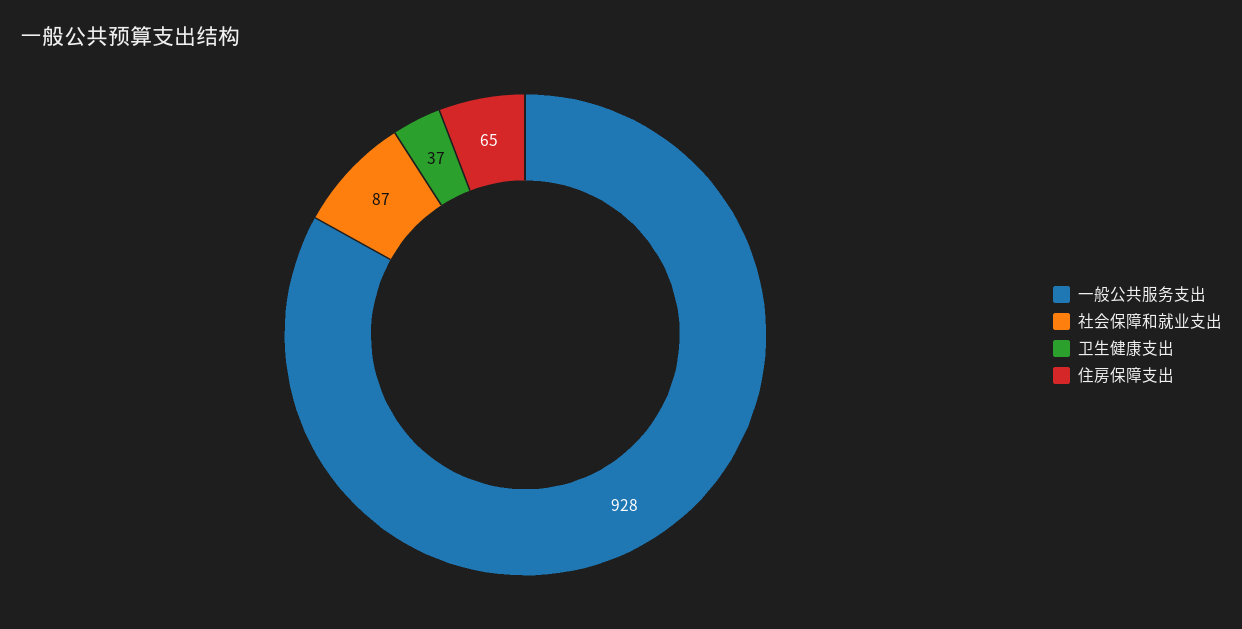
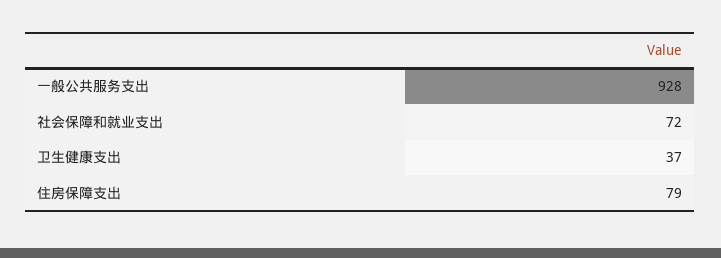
社会保障和就业支出: 87 -> 72
住房保障支出: 65 -> 79

